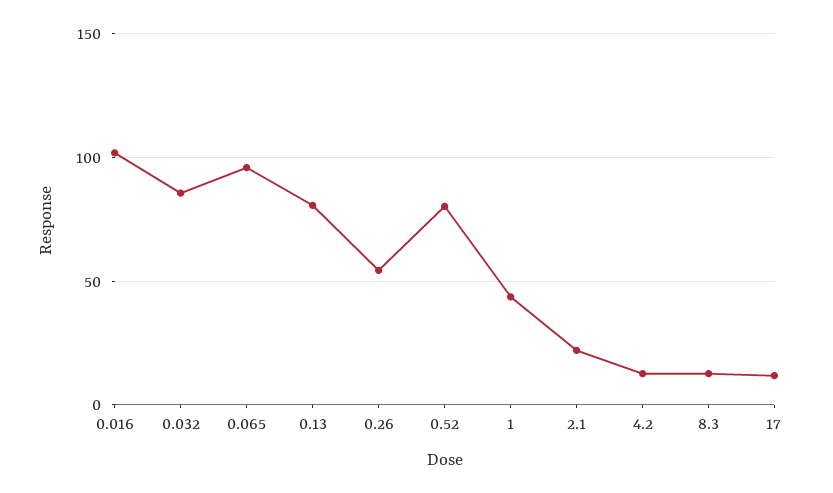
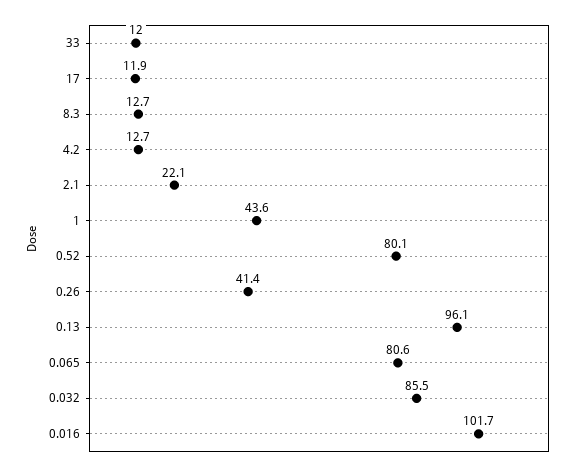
0.065: 95 -> 80.6
0.13: 80 -> 96.1
0.26: 55 -> 41.4
33: none -> 12

